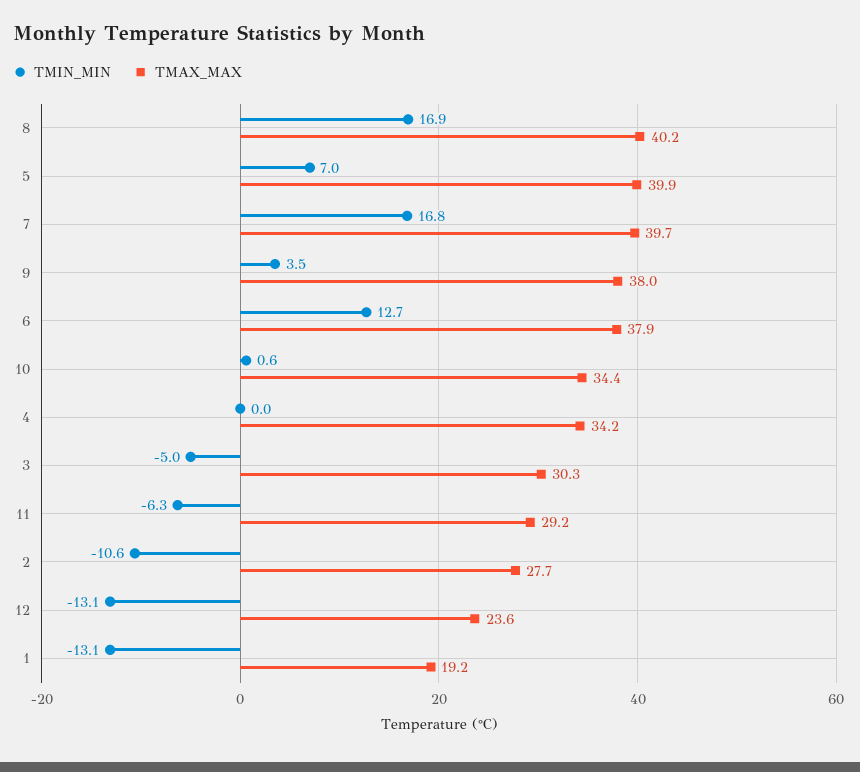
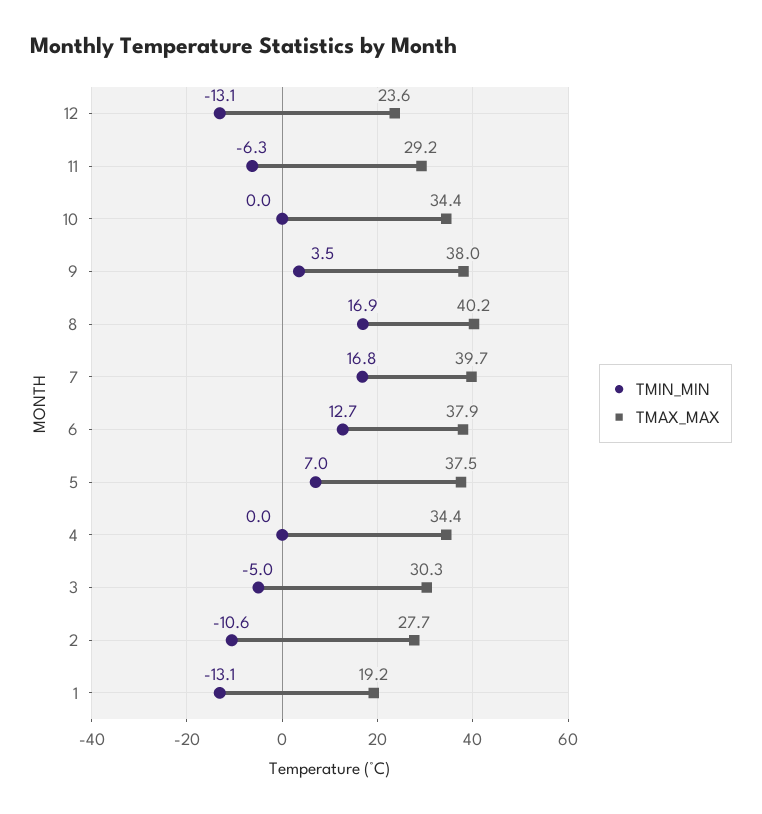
TMAX_MAX, 5: 39.9 -> 37.5
TMIN_MIN, 10: 0.6 -> 0
TMAX_MAX, 4: 34.2 -> 34.4

